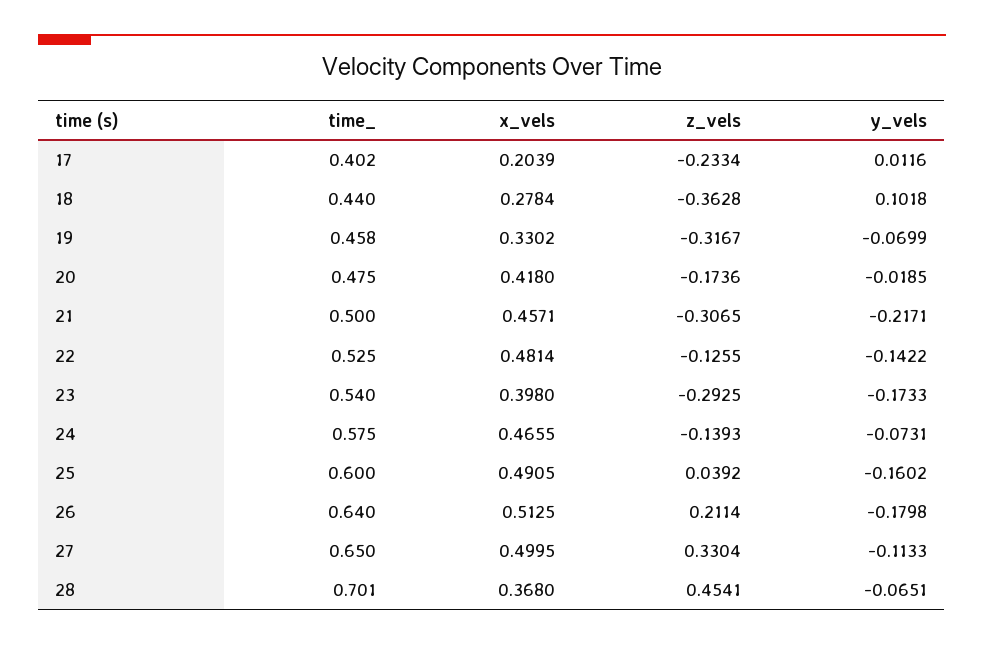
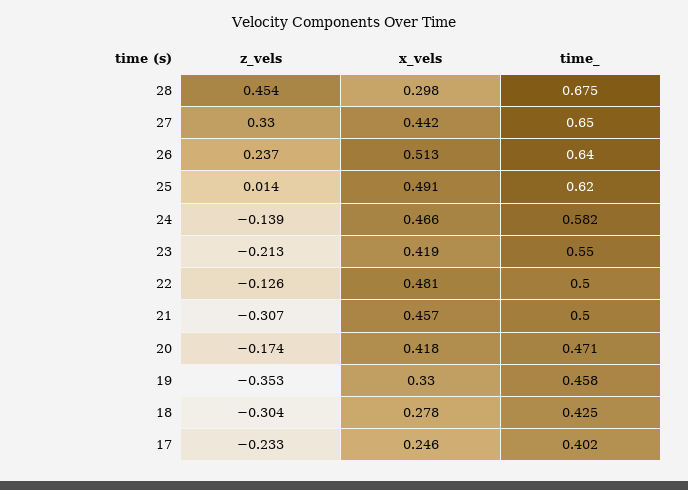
x_vels, 17: 0.2039 -> 0.246
y_vels, 17: 0.0116 -> none
time_, 18: 0.44 -> 0.425
z_vels, 18: -0.3628 -> -0.304
y_vels, 18: 0.1018 -> none
z_vels, 19: -0.3167 -> -0.353
y_vels, 19: -0.0699 -> none
time_, 20: 0.475 -> 0.471
y_vels, 20: -0.0185 -> none
y_vels, 21: -0.2171 -> none
time_, 22: 0.525 -> 0.5
y_vels, 22: -0.1422 -> none
time_, 23: 0.54 -> 0.55
x_vels, 23: 0.398 -> 0.419
z_vels, 23: -0.2925 -> -0.213
y_vels, 23: -0.1733 -> none
time_, 24: 0.575 -> 0.582
y_vels, 24: -0.0731 -> none
time_, 25: 0.6 -> 0.62
z_vels, 25: 0.0392 -> 0.014
y_vels, 25: -0.1602 -> none
z_vels, 26: 0.2114 -> 0.237
y_vels, 26: -0.1798 -> none
x_vels, 27: 0.4995 -> 0.442
y_vels, 27: -0.1133 -> none
time_, 28: 0.701 -> 0.675
x_vels, 28: 0.368 -> 0.298
y_vels, 28: -0.0651 -> none

